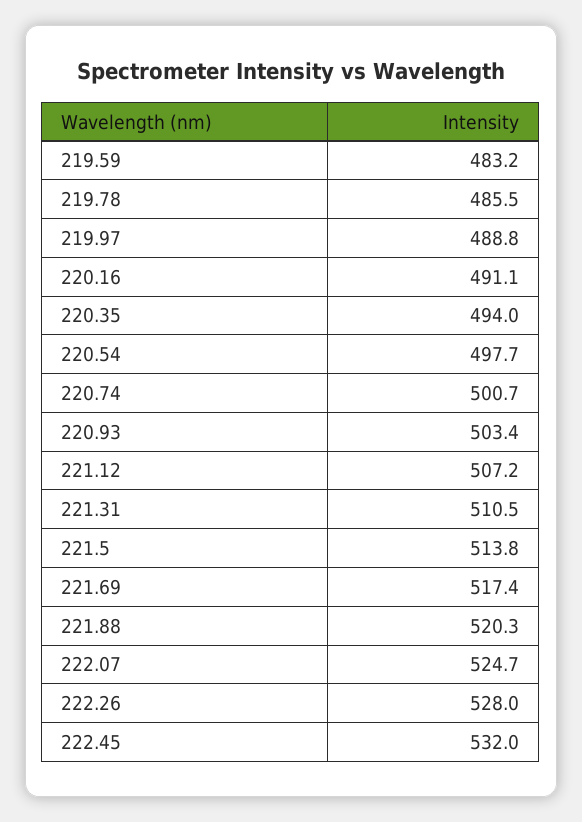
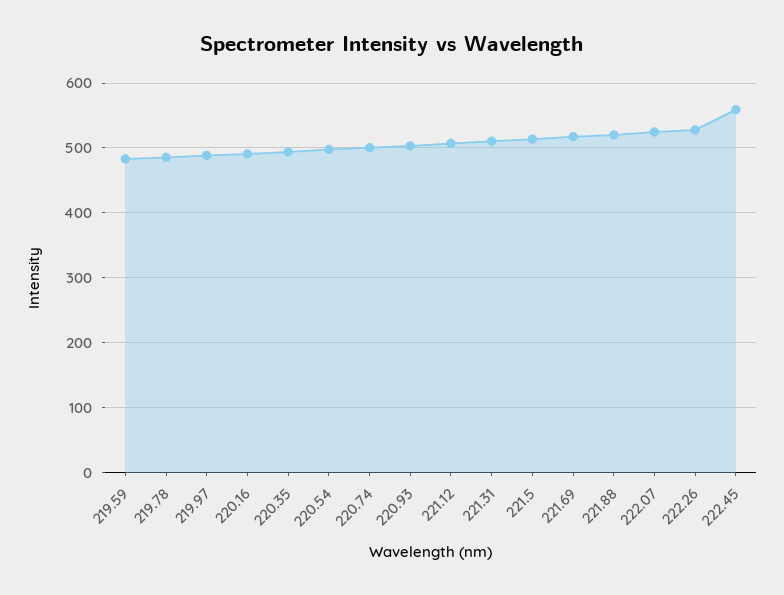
222.45: 532 -> 560

